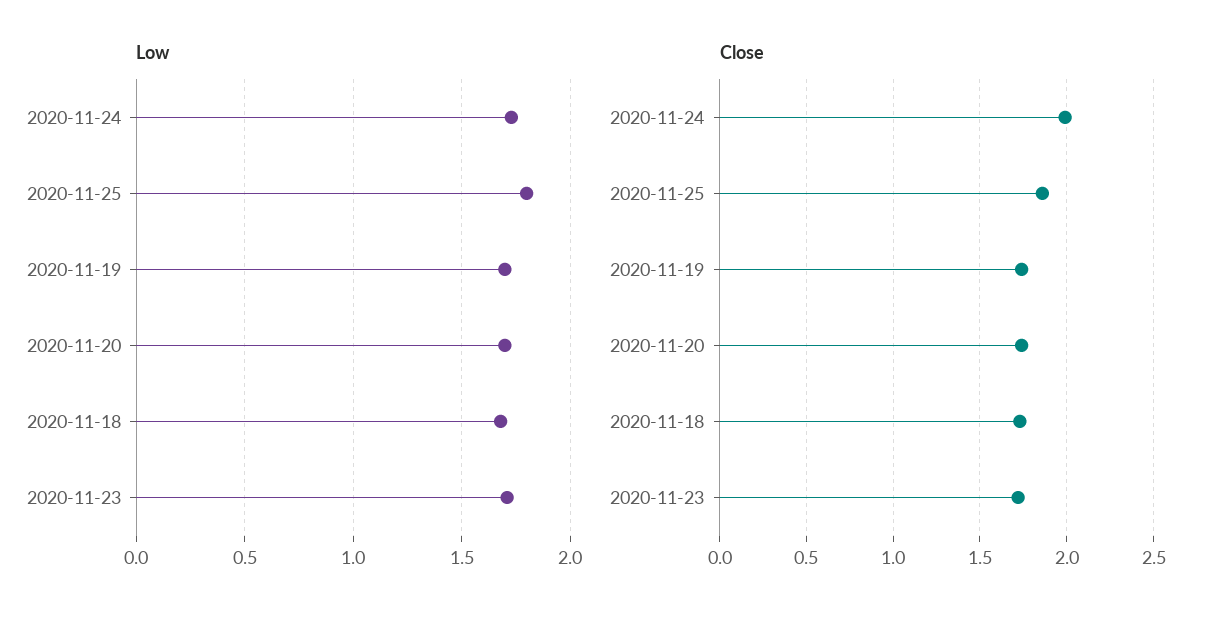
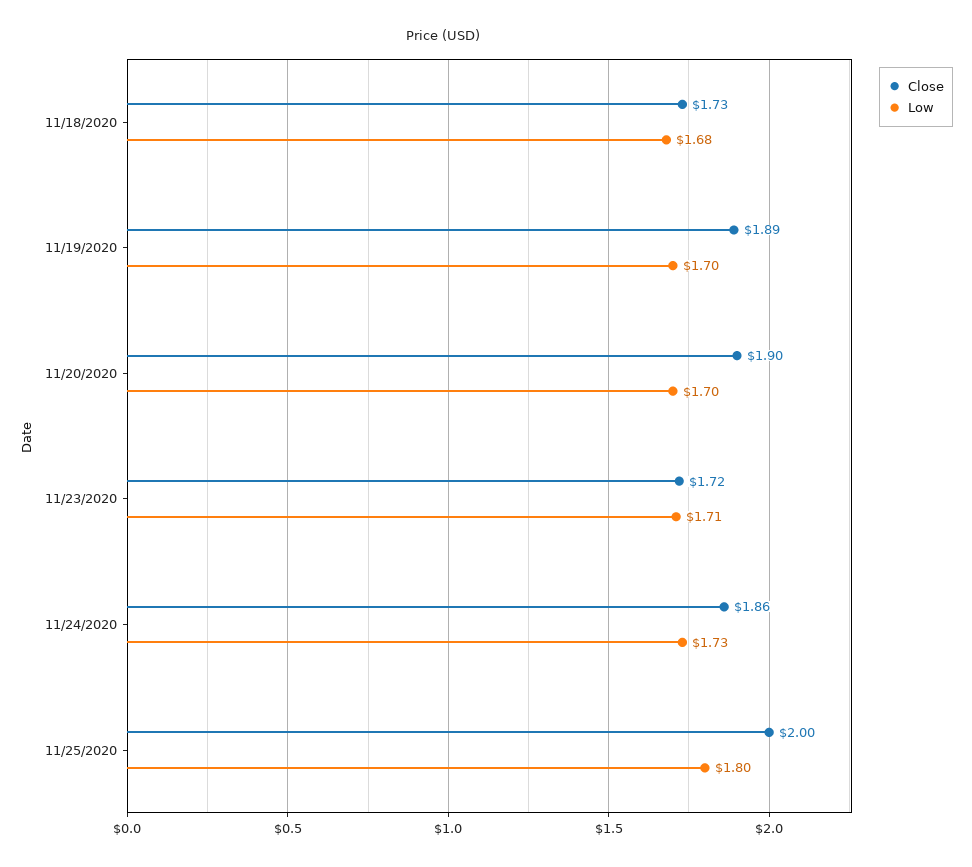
Close, 2020-11-24: 2 -> 1.86
Close, 2020-11-25: 1.85 -> 2
Close, 2020-11-19: 1.75 -> 1.89
Close, 2020-11-20: 1.75 -> 1.9

